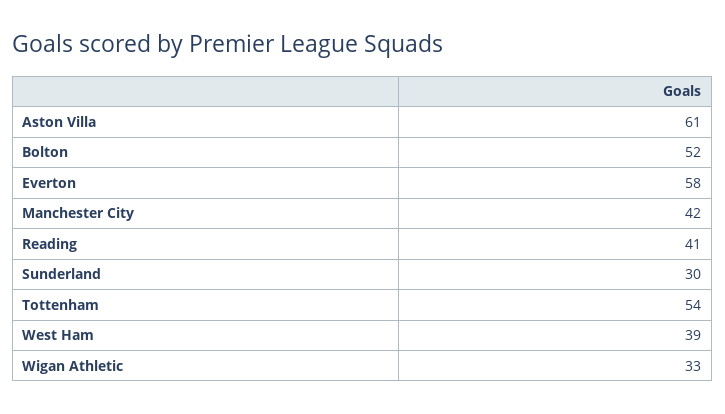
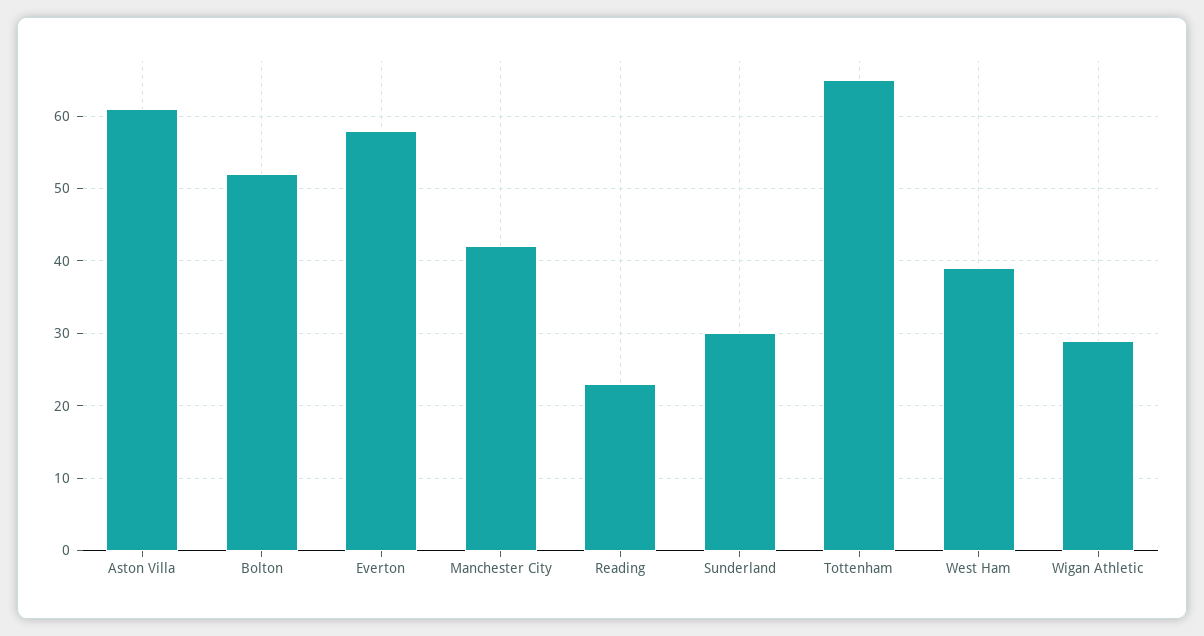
Reading: 41 -> 23
Tottenham: 54 -> 65
Wigan Athletic: 33 -> 29

